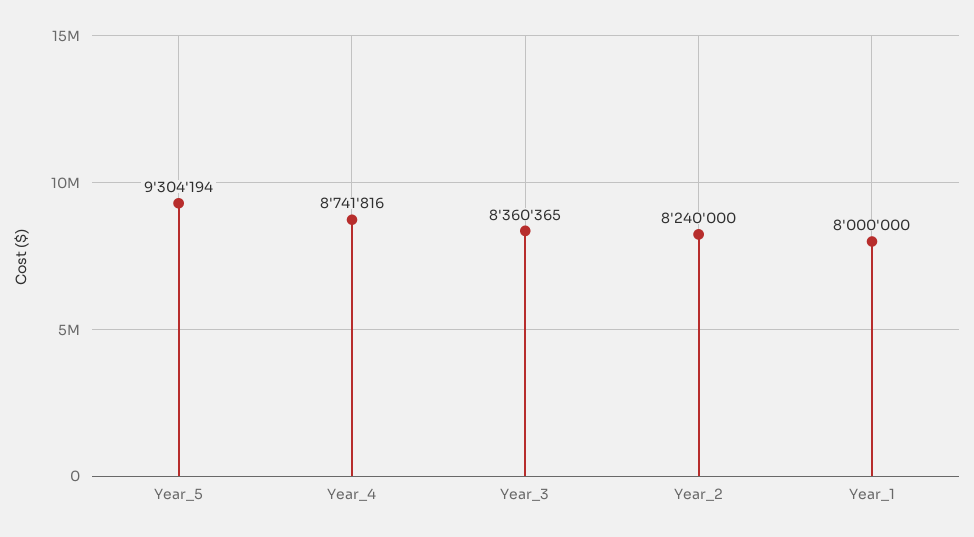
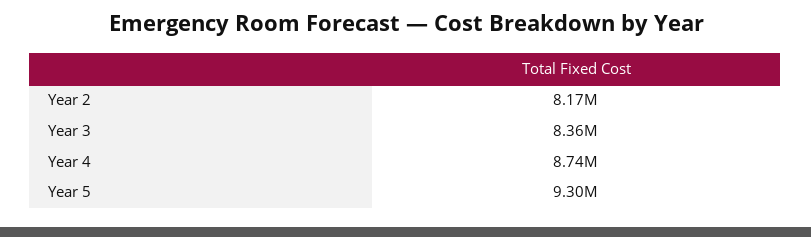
Year_2: 8240000 -> 8170000
Year_1: 8000000 -> none

